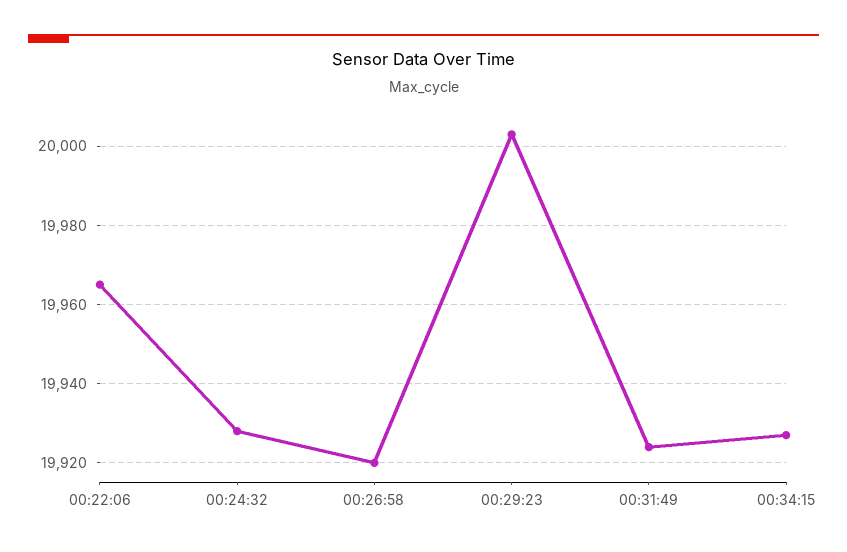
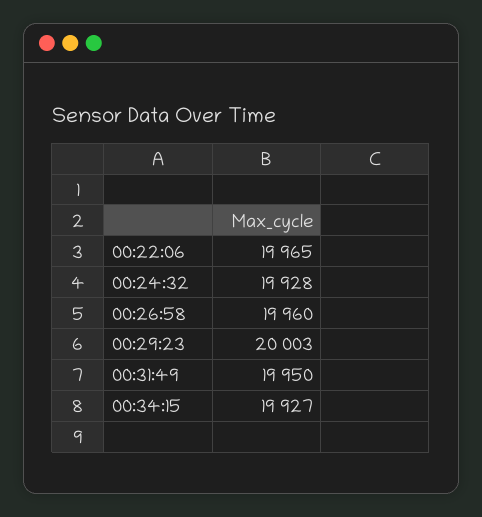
00:26:58: 19920 -> 19960
00:31:49: 19925 -> 19950

